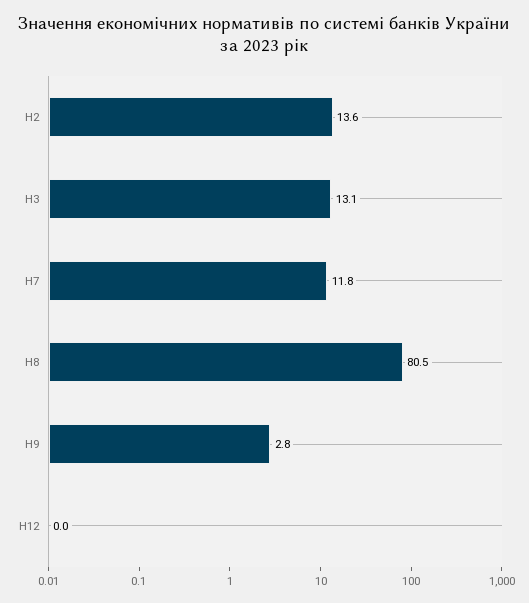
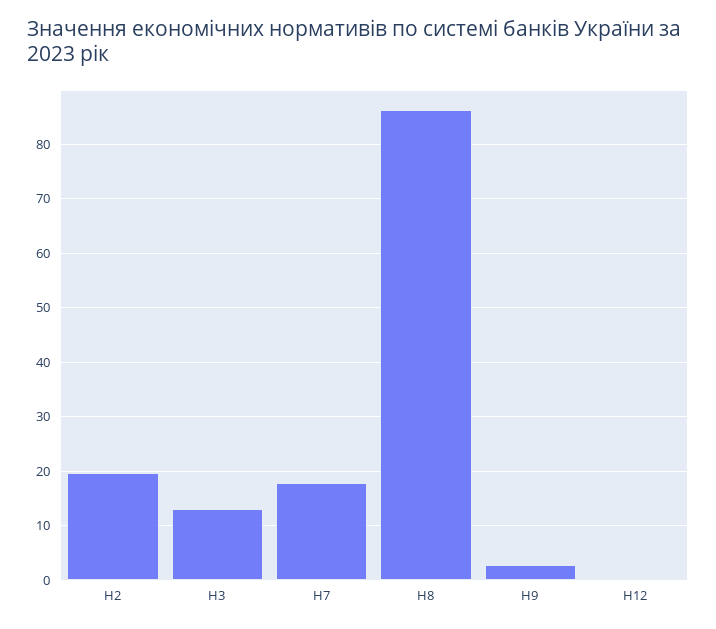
Н2: 13.6 -> 20
Н7: 11.8 -> 18
Н8: 80.5 -> 86

